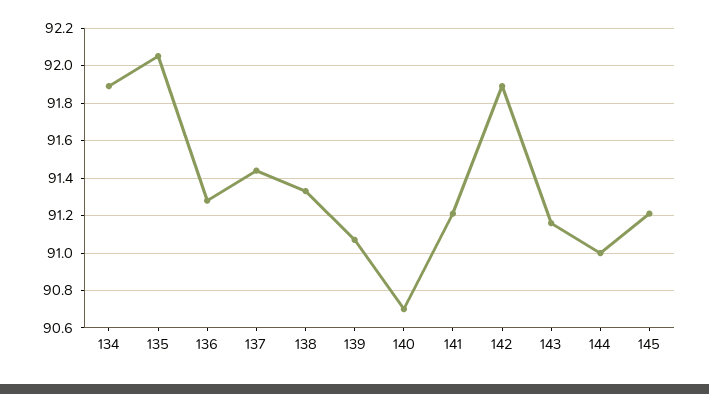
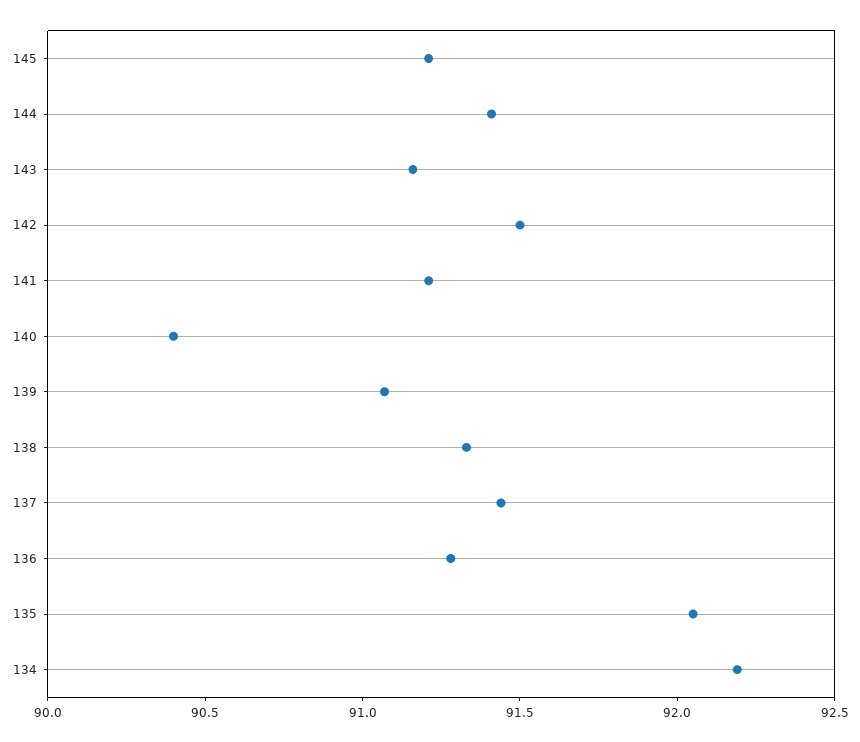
134: 91.9 -> 92.2
140: 90.7 -> 90.4
142: 91.9 -> 91.5
144: 91 -> 91.4

